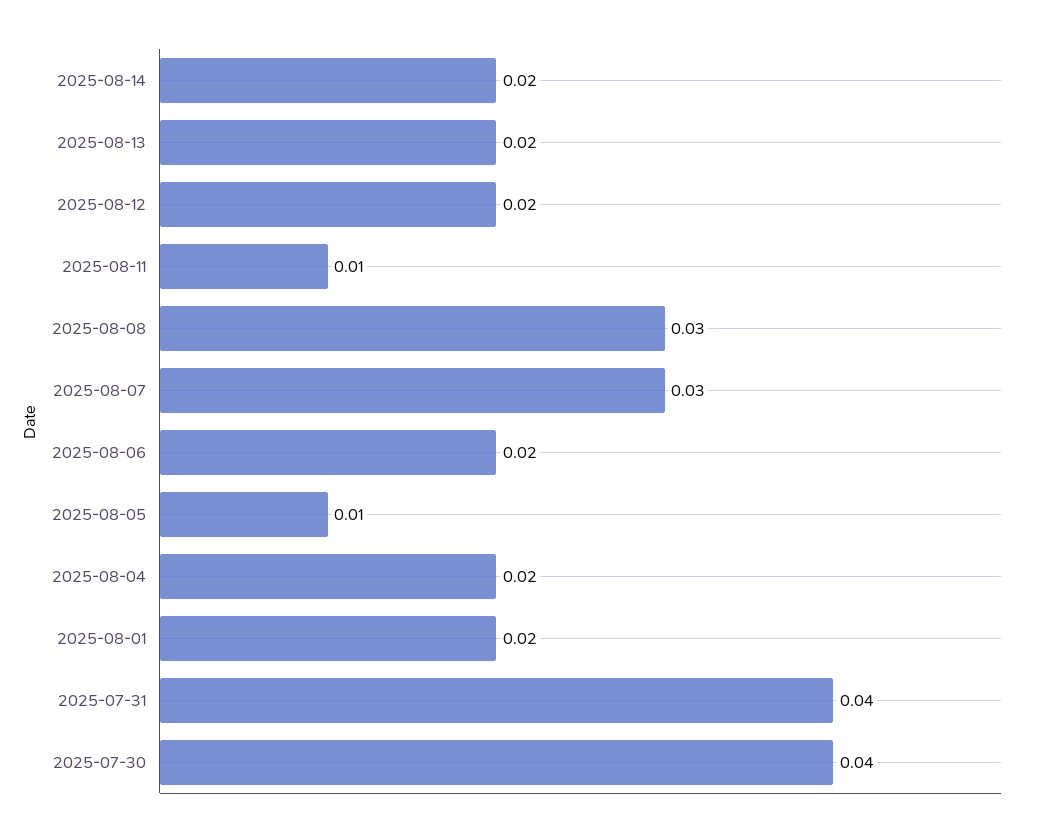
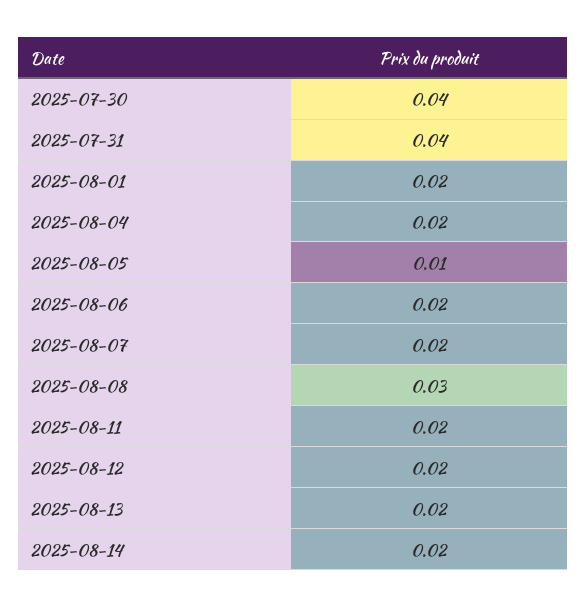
2025-08-11: 0.01 -> 0.02
2025-08-07: 0.03 -> 0.02

